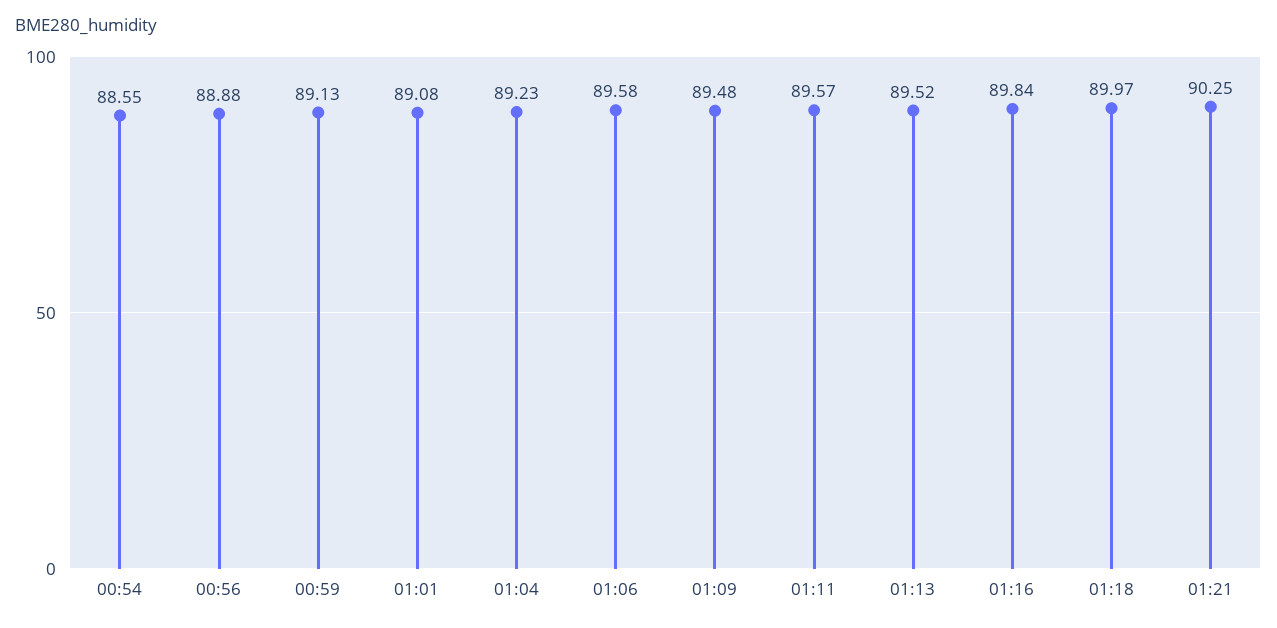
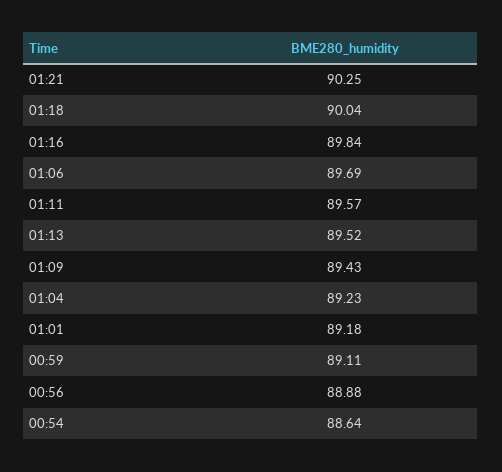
00:54: 88.55 -> 88.64
00:59: 89.13 -> 89.11
01:01: 89.08 -> 89.18
01:06: 89.58 -> 89.69
01:09: 89.48 -> 89.43
01:18: 89.97 -> 90.04

